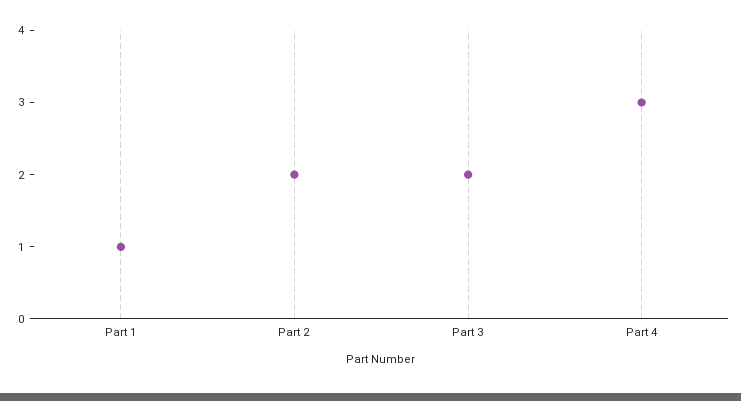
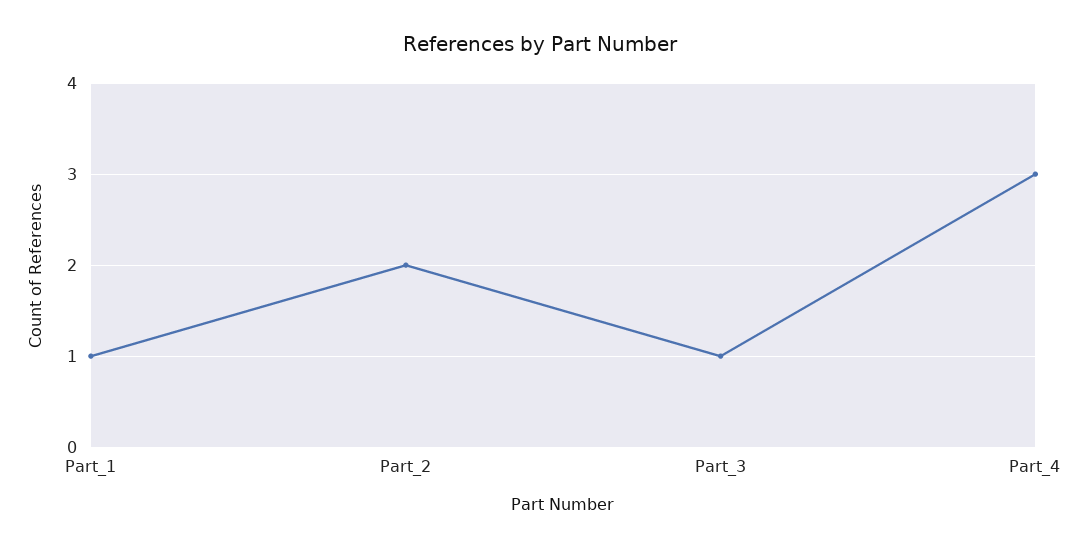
Part 3: 2 -> 1

